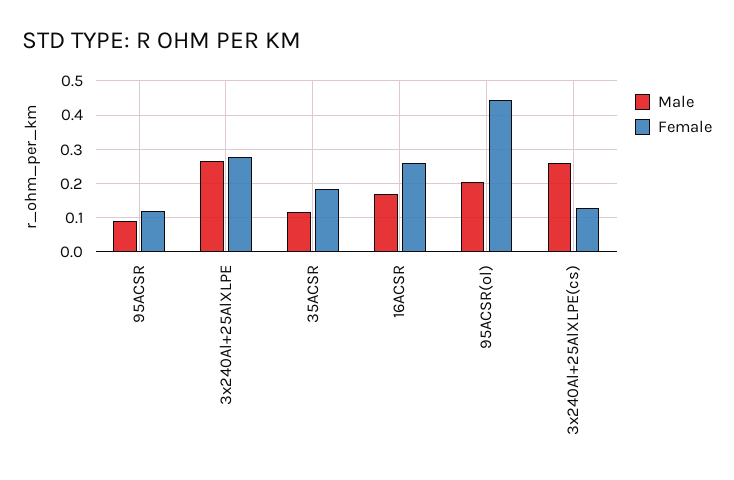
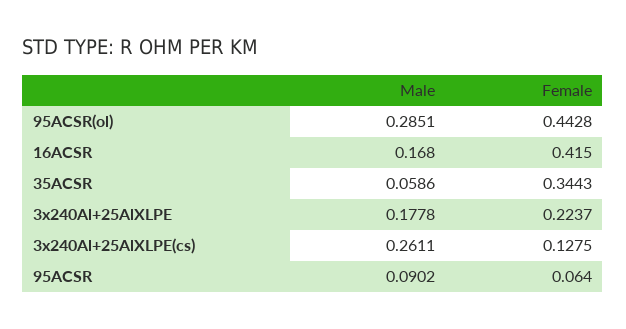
Female, 95ACSR: 0.12 -> 0.064
Male, 3x240Al+25AlXLPE: 0.26 -> 0.1778
Female, 3x240Al+25AlXLPE: 0.28 -> 0.2237
Male, 35ACSR: 0.12 -> 0.0586
Female, 35ACSR: 0.18 -> 0.3443
Female, 16ACSR: 0.26 -> 0.415
Male, 95ACSR(ol): 0.2 -> 0.2851

